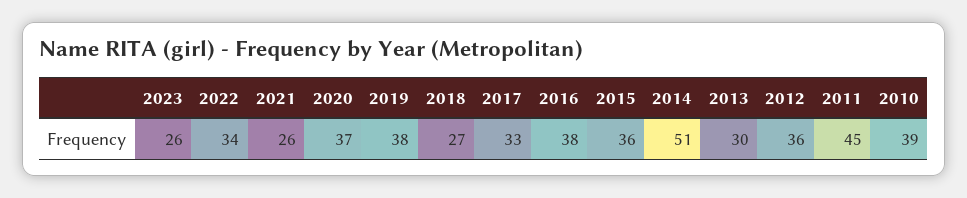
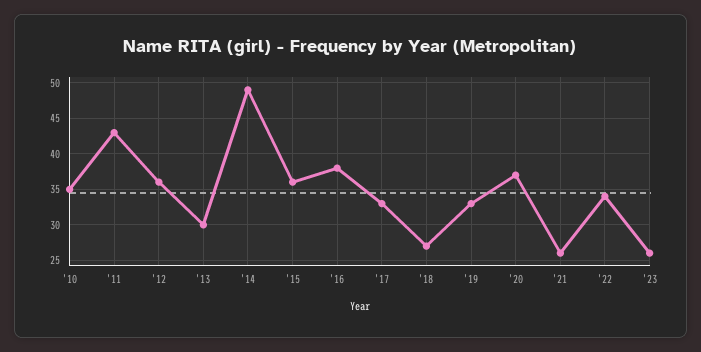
2019: 38 -> 33
2014: 51 -> 49
2011: 45 -> 43
2010: 39 -> 35

